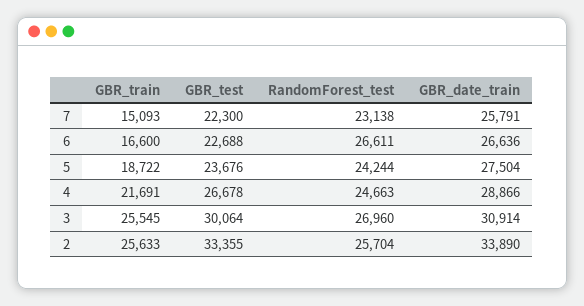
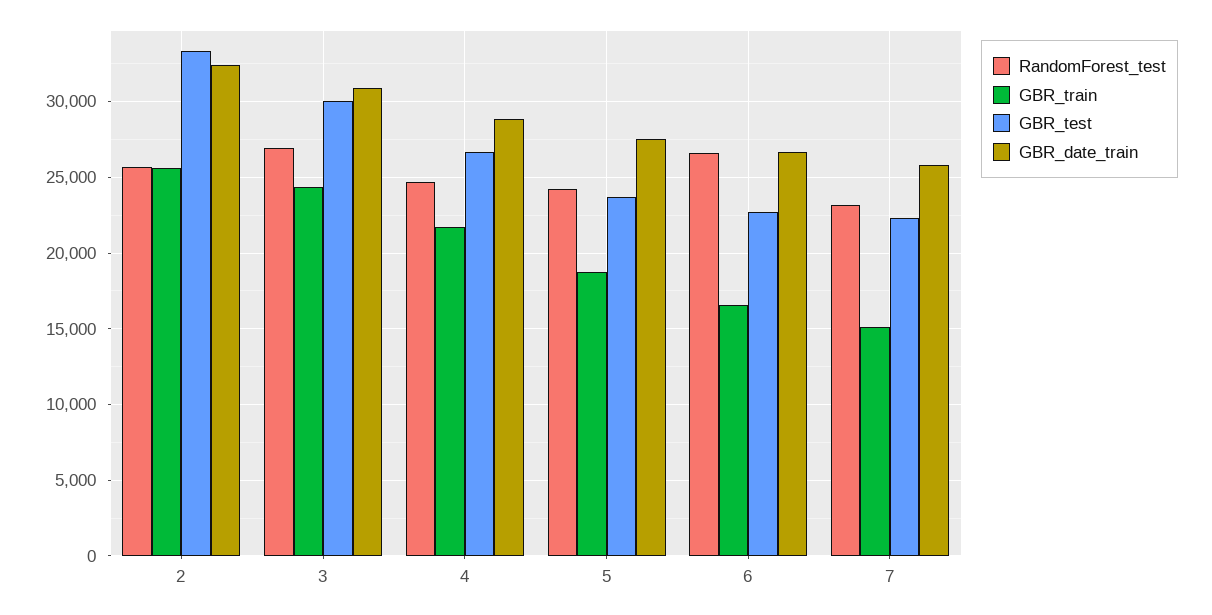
GBR_train, 3: 25545 -> 24500
GBR_date_train, 2: 33890 -> 32500

